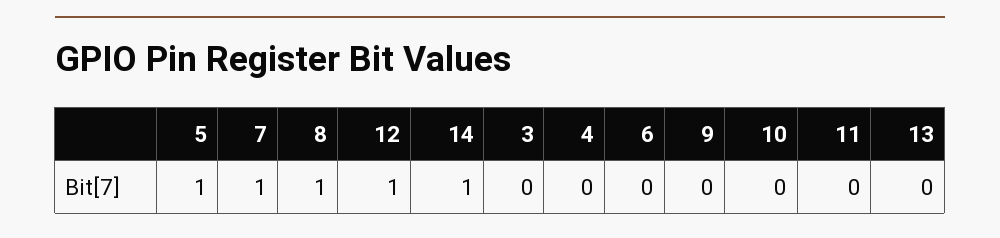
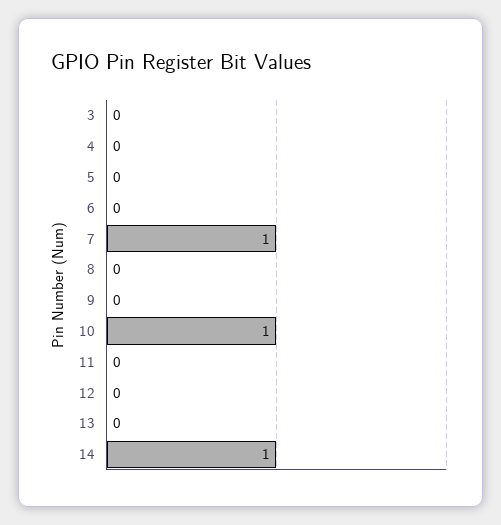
5: 1 -> 0
8: 1 -> 0
12: 1 -> 0
10: 0 -> 1

